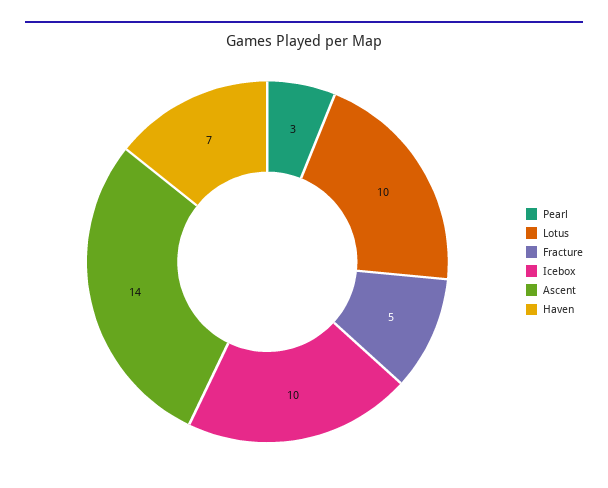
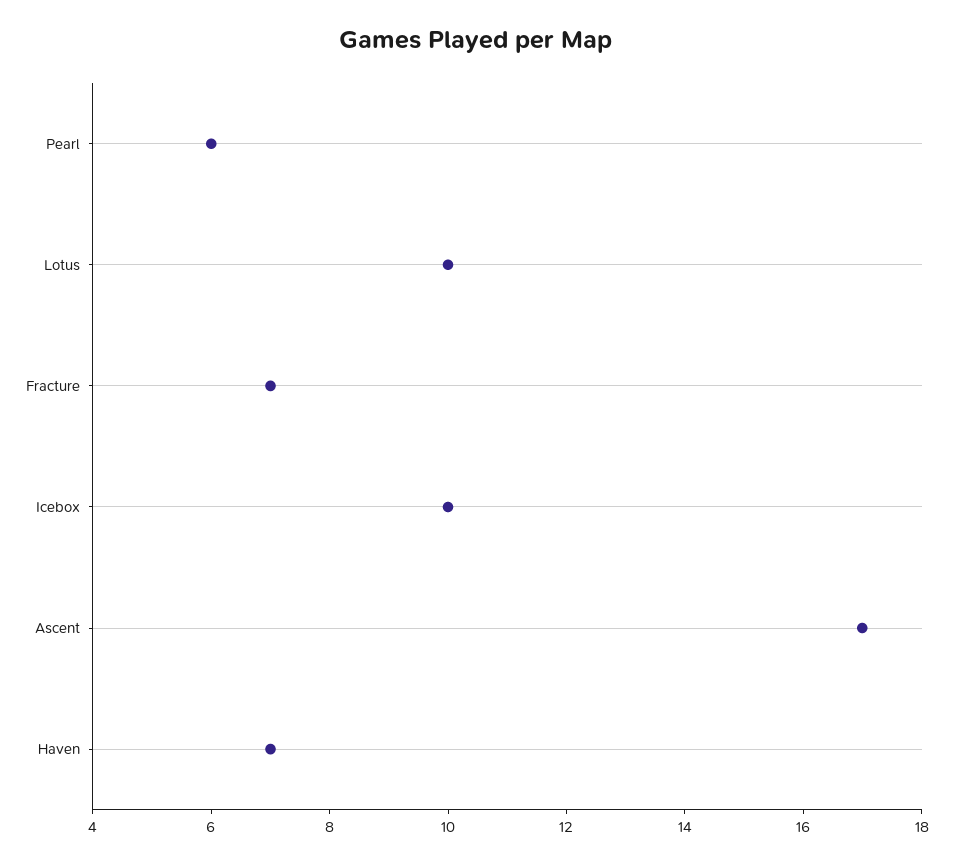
Pearl: 3 -> 6
Fracture: 5 -> 7
Ascent: 14 -> 17

